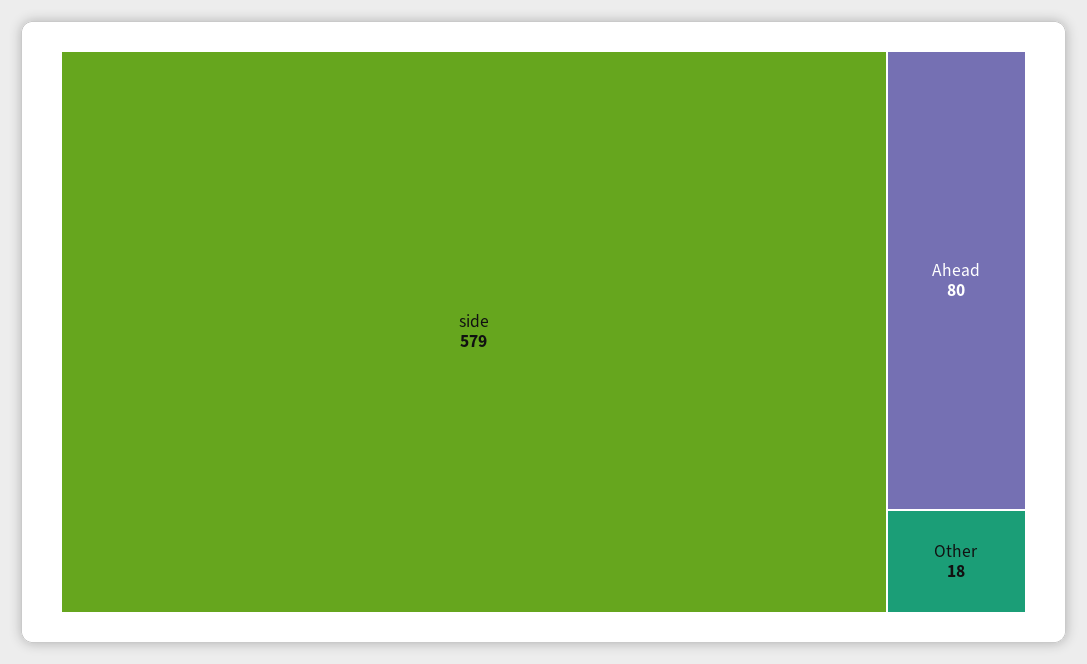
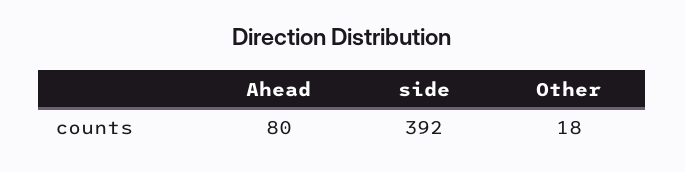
side: 579 -> 392

